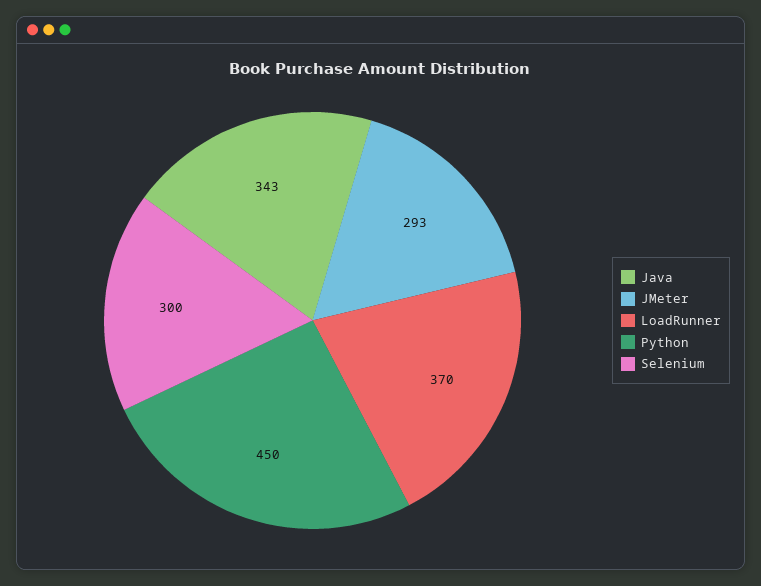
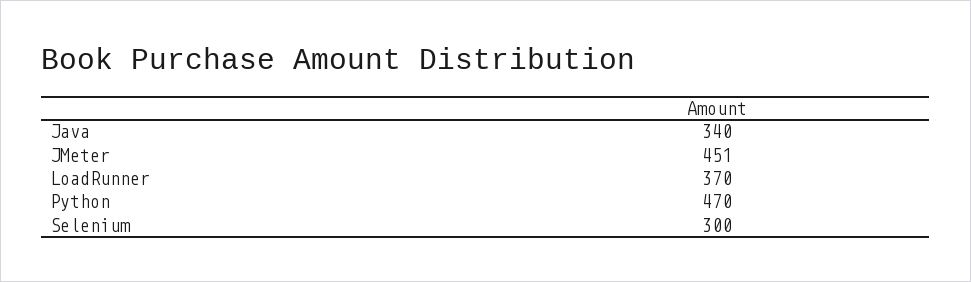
Java: 343 -> 340
JMeter: 293 -> 451
Python: 450 -> 470

